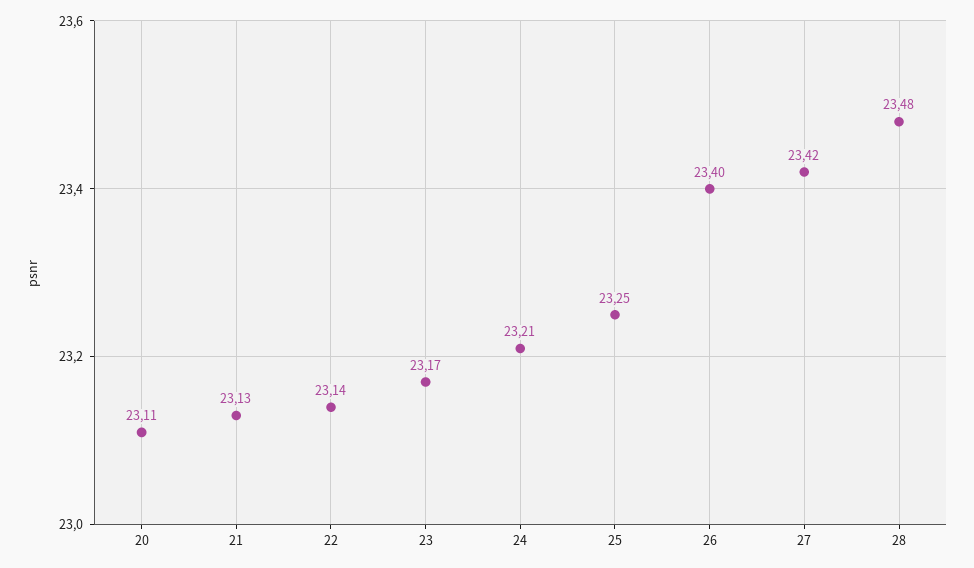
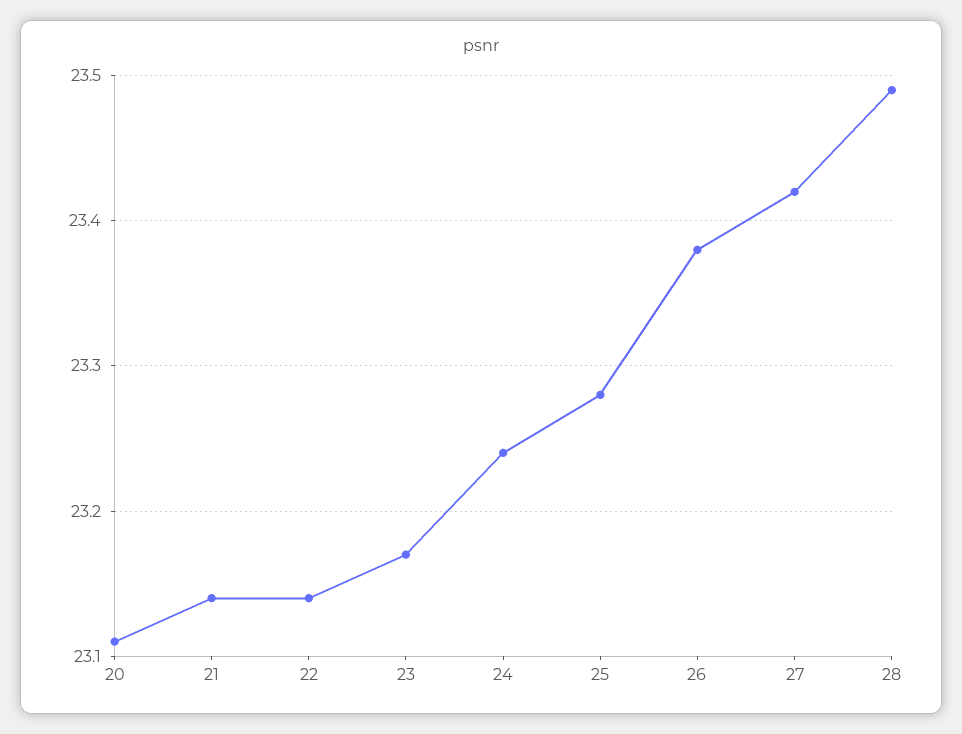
21: 23.13 -> 23.14
24: 23.21 -> 23.24
25: 23.25 -> 23.28
26: 23.4 -> 23.38
28: 23.48 -> 23.49

